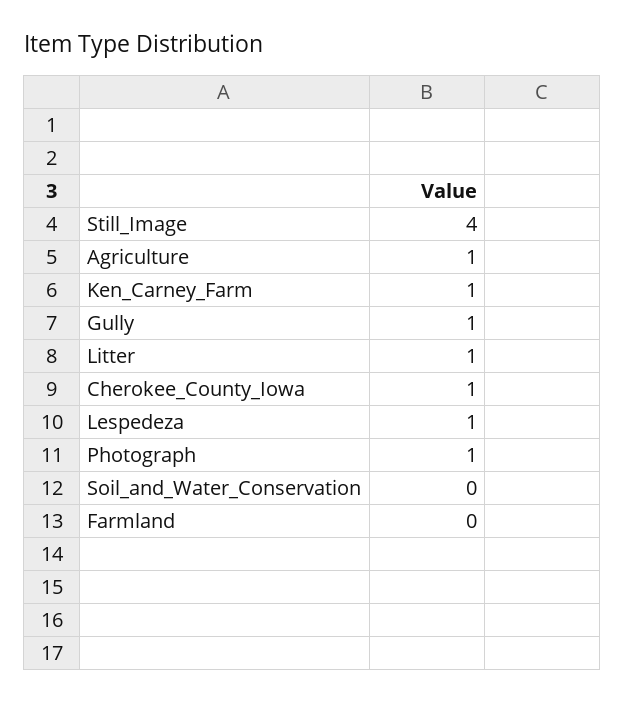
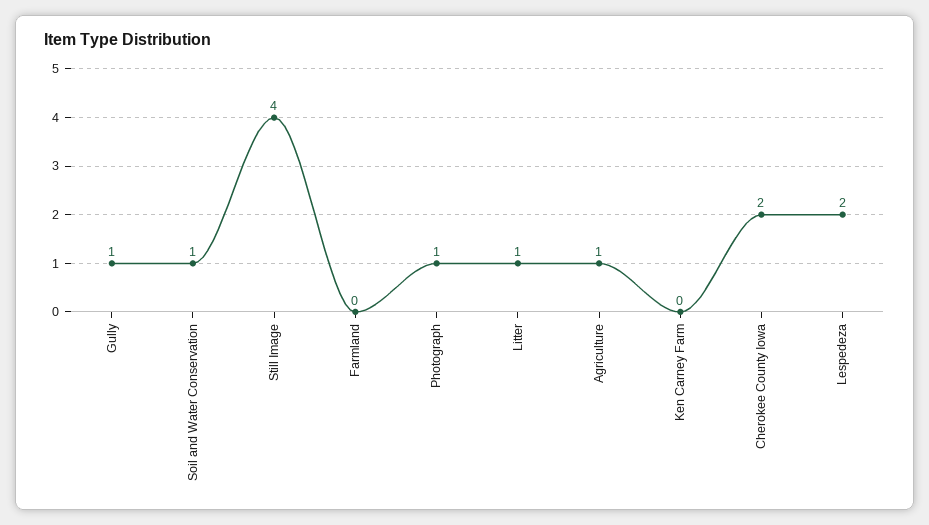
Ken_Carney_Farm: 1 -> 0
Cherokee_County_Iowa: 1 -> 2
Lespedeza: 1 -> 2
Soil_and_Water_Conservation: 0 -> 1

